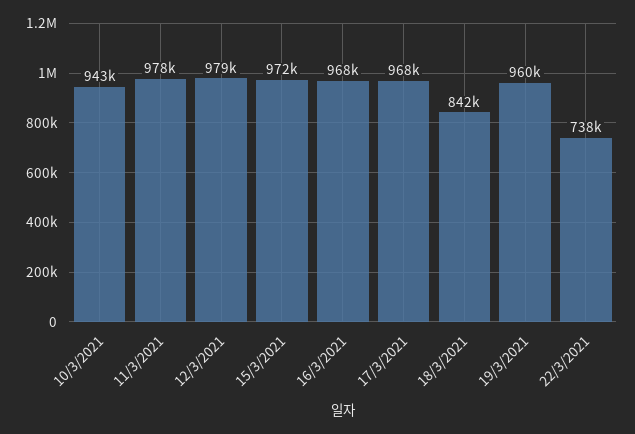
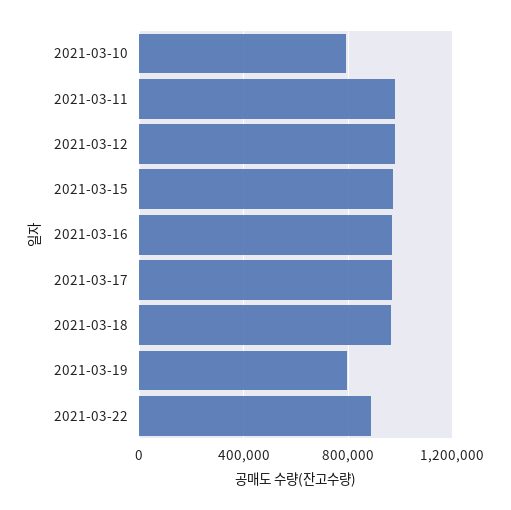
10/3/2021: 943000 -> 800000
18/3/2021: 842000 -> 950000
19/3/2021: 960000 -> 800000
22/3/2021: 738000 -> 900000

